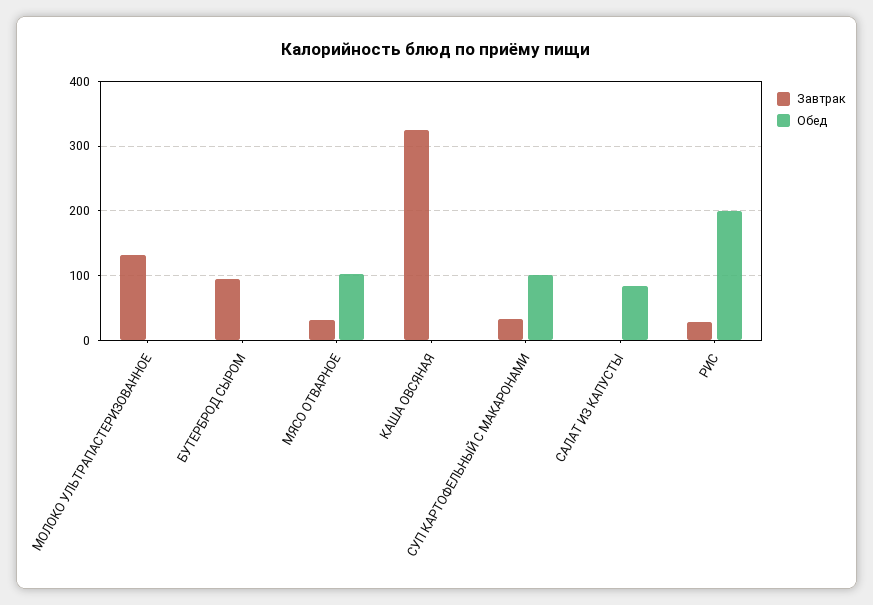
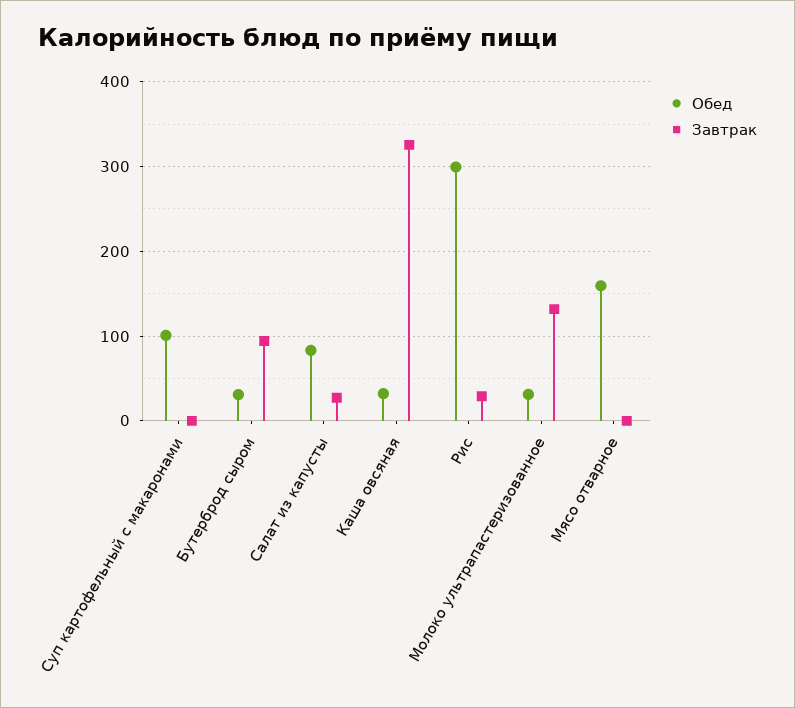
Обед, МОЛОКО УЛЬТРАПАСТЕРИЗОВАННОЕ: 0 -> 30
Обед, БУТЕРБРОД СЫРОМ: 0 -> 30
Завтрак, МЯСО ОТВАРНОЕ: 30 -> 0
Обед, МЯСО ОТВАРНОЕ: 100 -> 160
Обед, КАША ОВСЯНАЯ: 0 -> 30
Завтрак, СУП КАРТОФЕЛЬНЫЙ С МАКАРОНАМИ: 30 -> 0
Завтрак, САЛАТ ИЗ КАПУСТЫ: 0 -> 30
Обед, РИС: 200 -> 300

